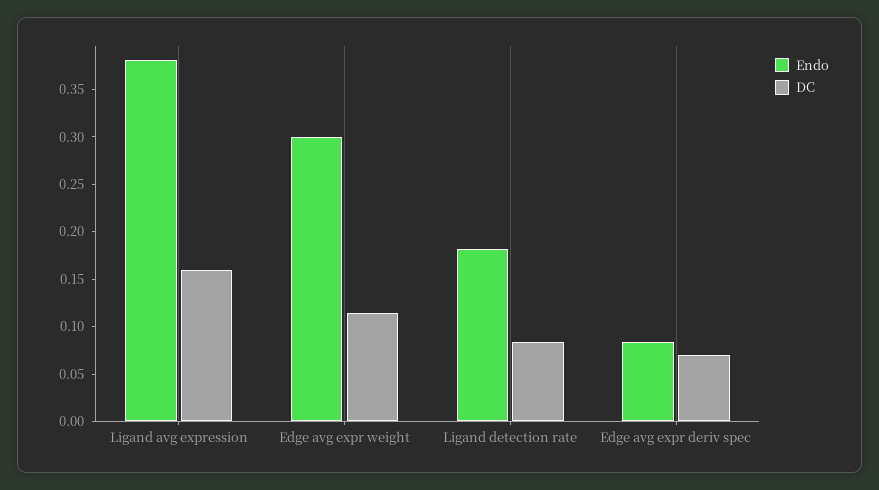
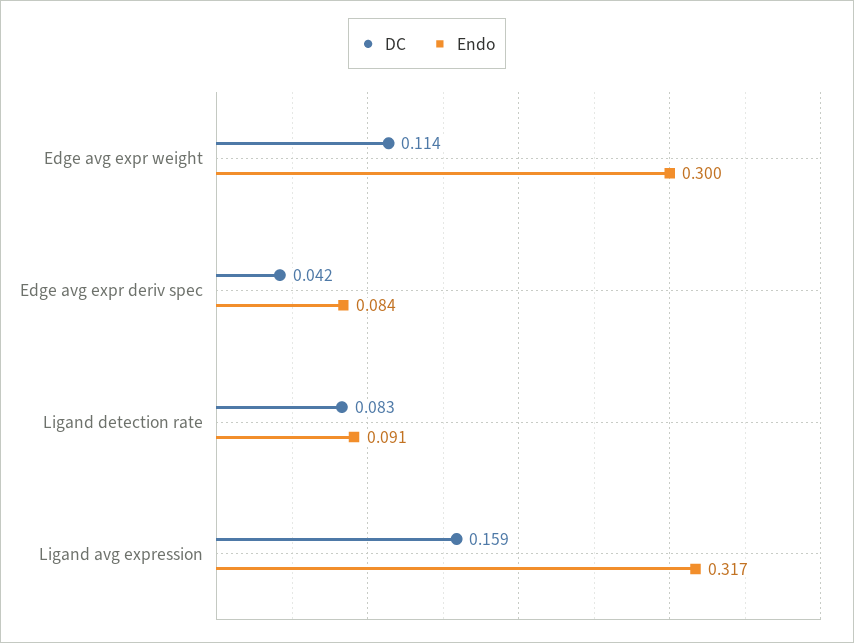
Endo, Ligand avg expression: 0.38 -> 0.317
Endo, Ligand detection rate: 0.18 -> 0.091
DC, Edge avg expr deriv spec: 0.07 -> 0.042

